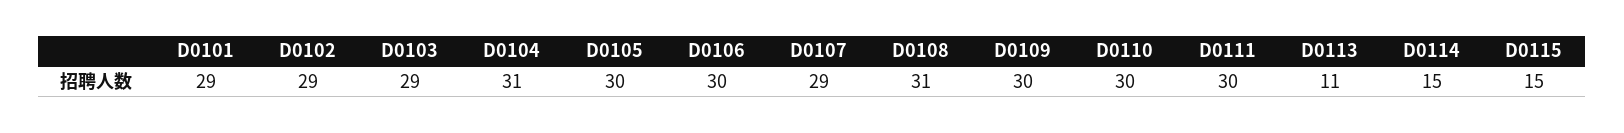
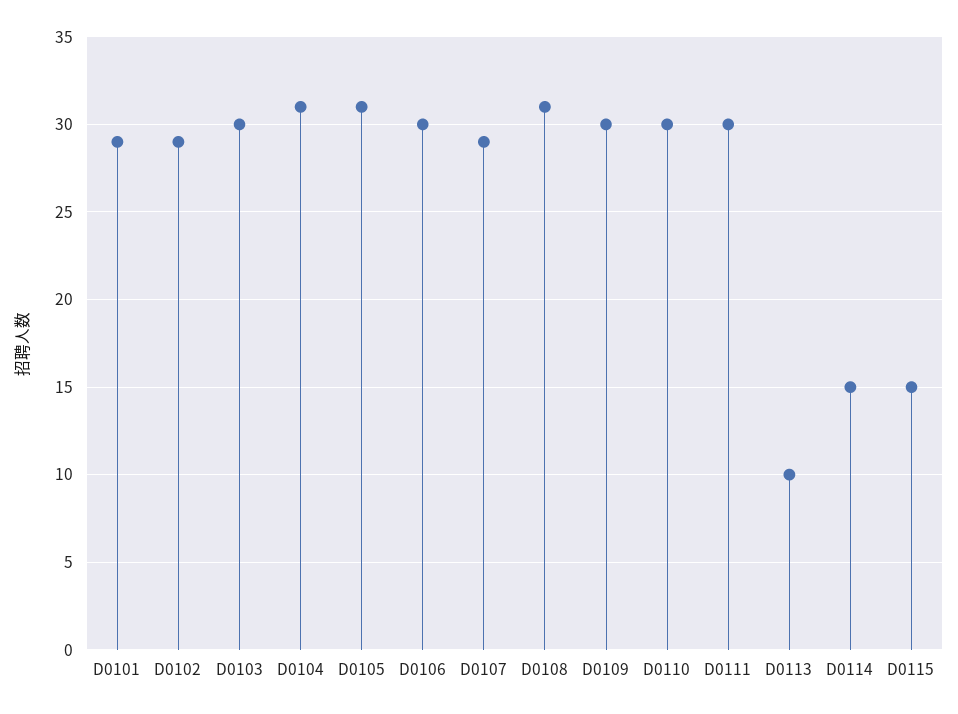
D0103: 29 -> 30
D0105: 30 -> 31
D0113: 11 -> 10

